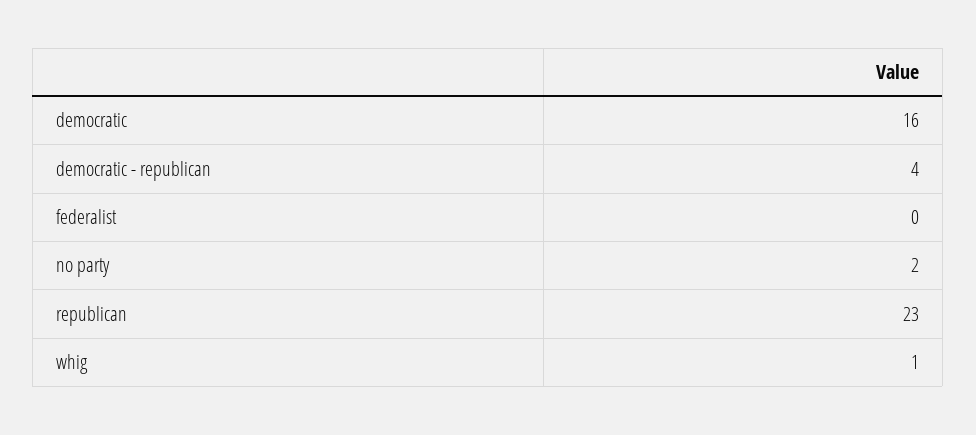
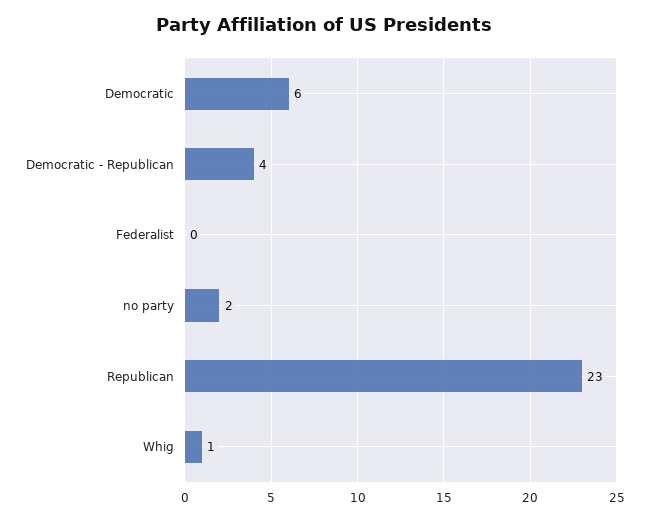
democratic: 16 -> 6

